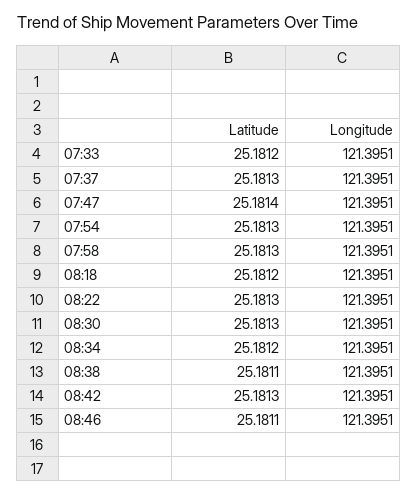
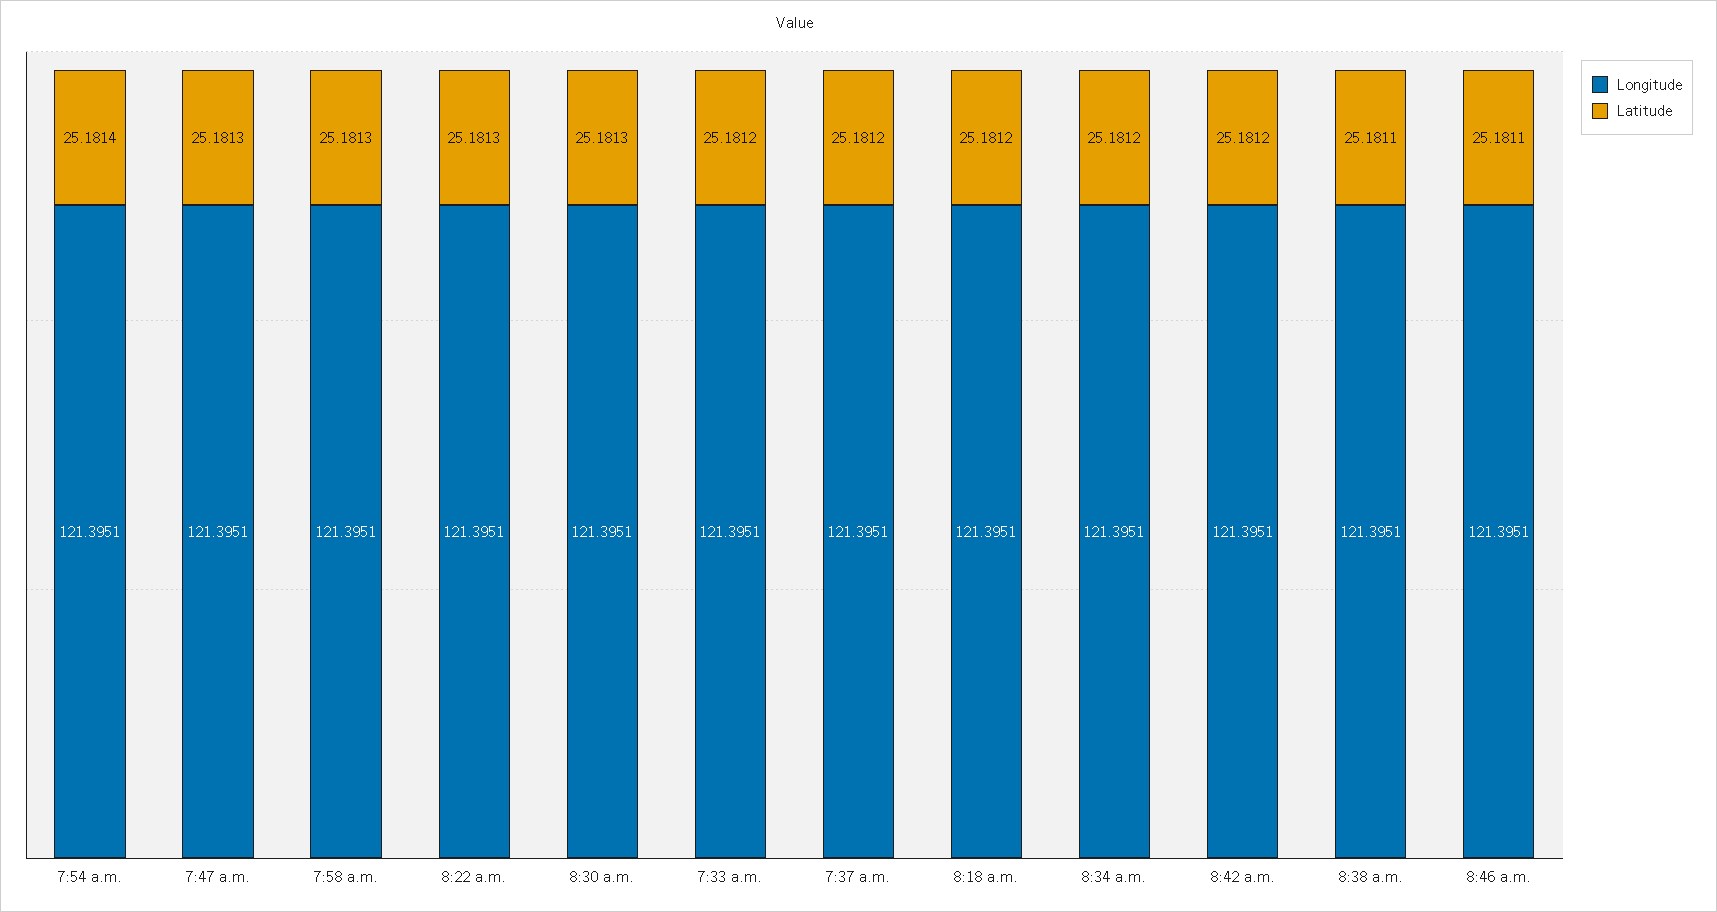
Latitude, 07:37: 25.1813 -> 25.1812
Latitude, 07:47: 25.1814 -> 25.1813
Latitude, 07:54: 25.1813 -> 25.1814
Latitude, 08:42: 25.1813 -> 25.1812

